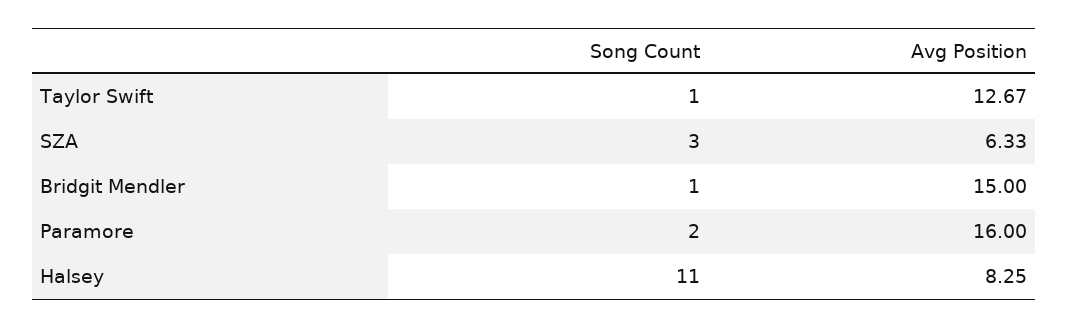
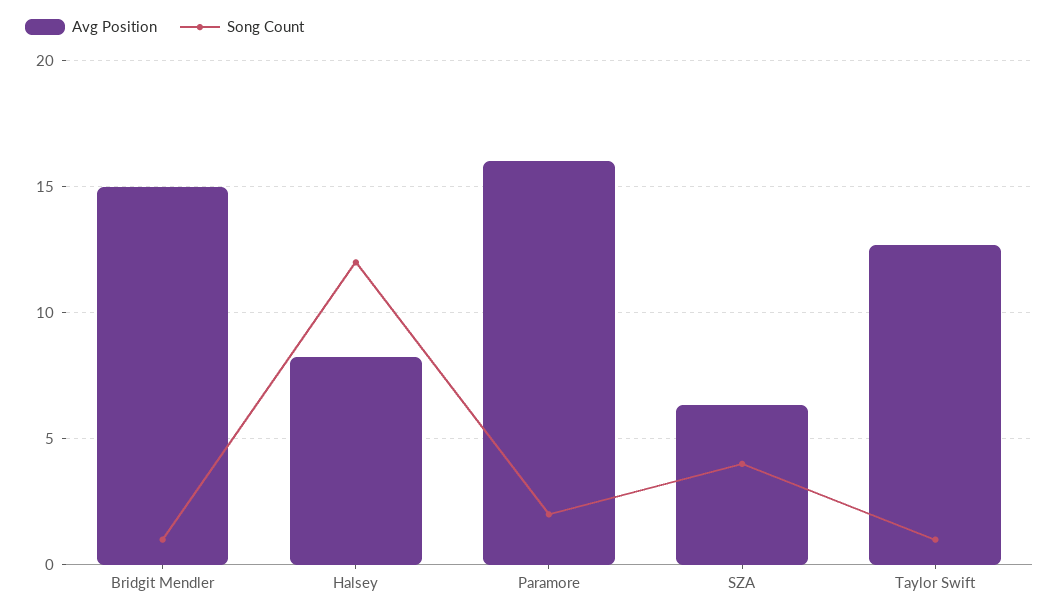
Song Count, SZA: 3 -> 4
Song Count, Halsey: 11 -> 12

